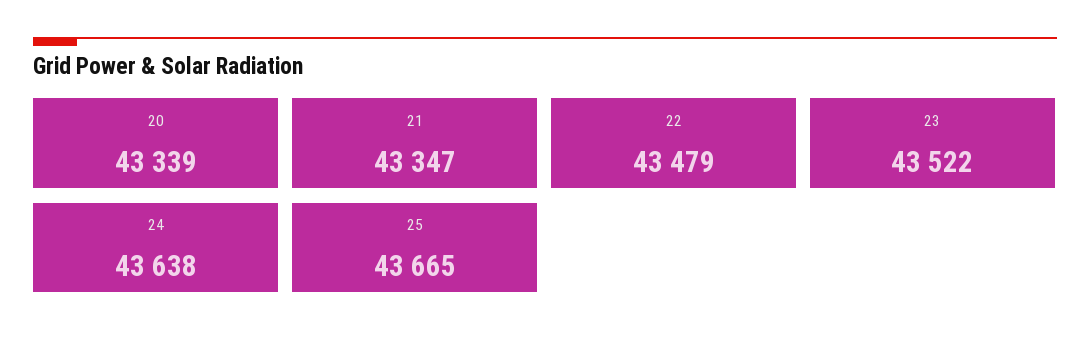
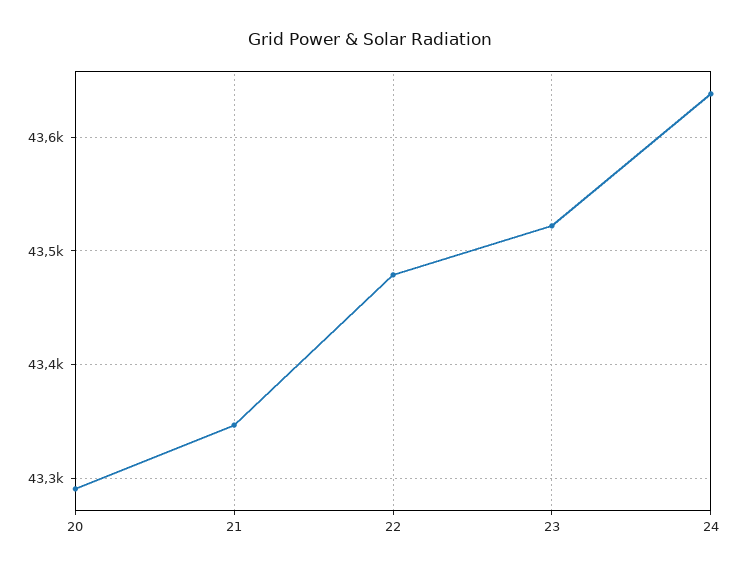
20: 43339 -> 43290
25: 43665 -> none

